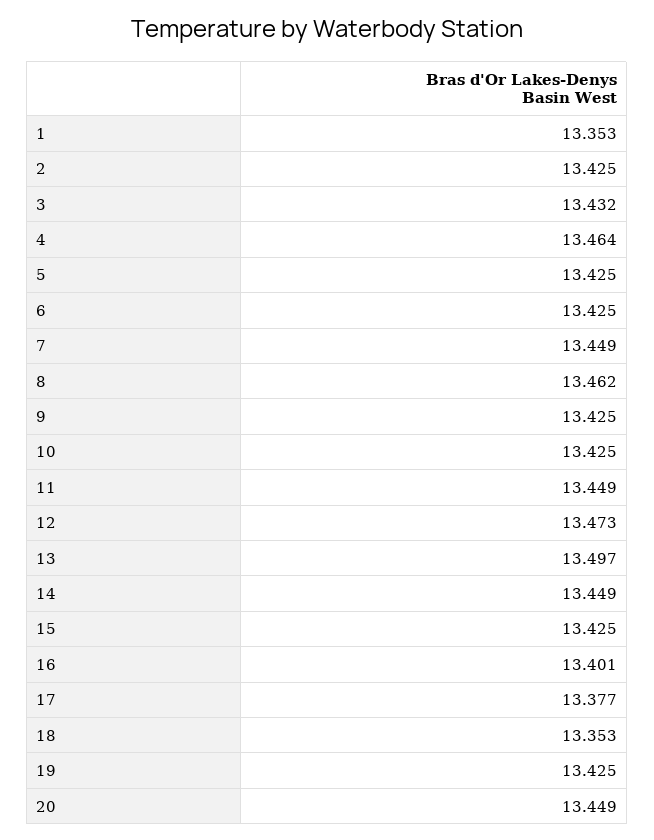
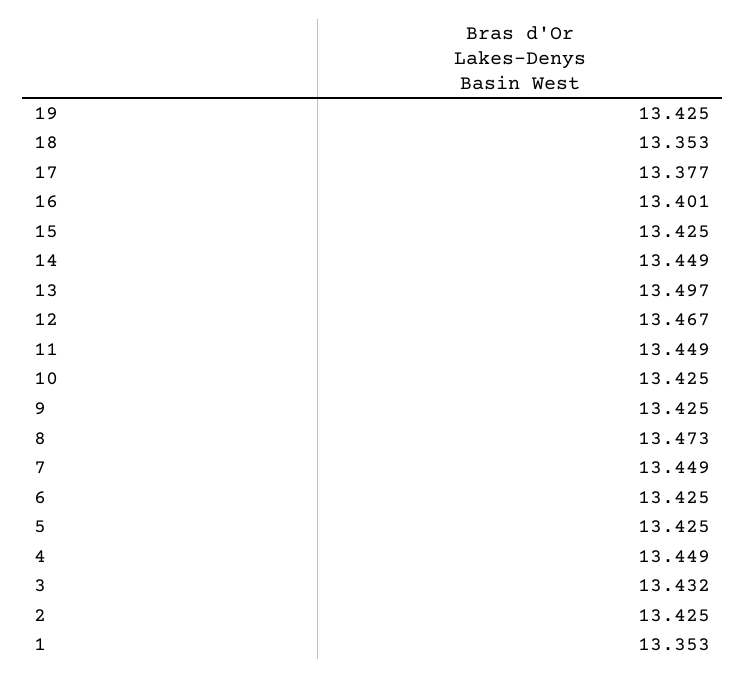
4: 13.464 -> 13.449
8: 13.462 -> 13.473
12: 13.473 -> 13.467
20: 13.449 -> none

